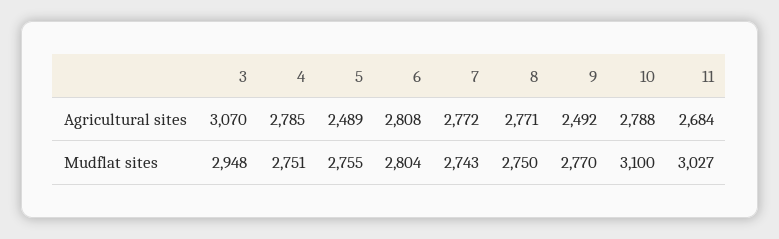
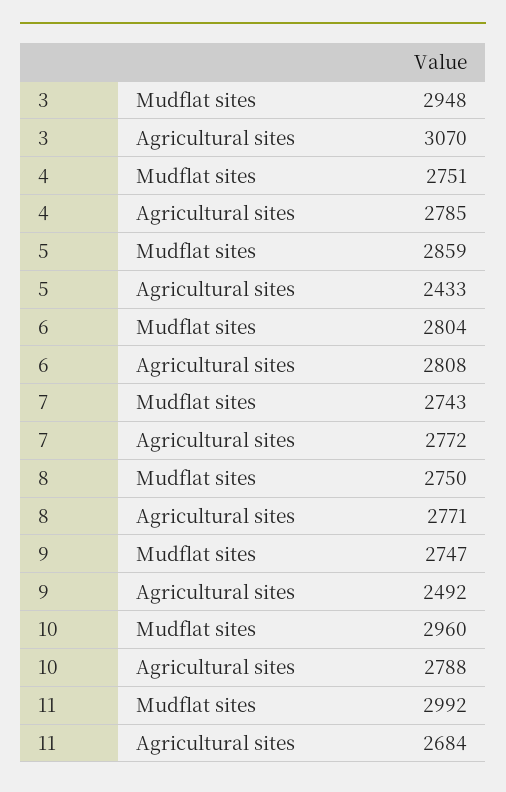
5, Agricultural sites: 2489 -> 2433
5, Mudflat sites: 2755 -> 2859
9, Mudflat sites: 2770 -> 2747
10, Mudflat sites: 3100 -> 2960
11, Mudflat sites: 3027 -> 2992

